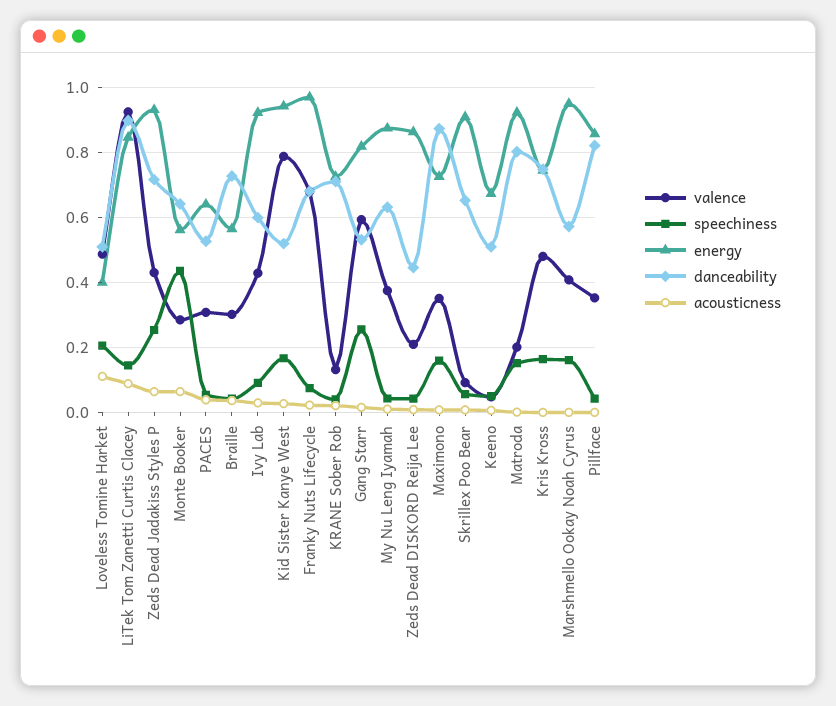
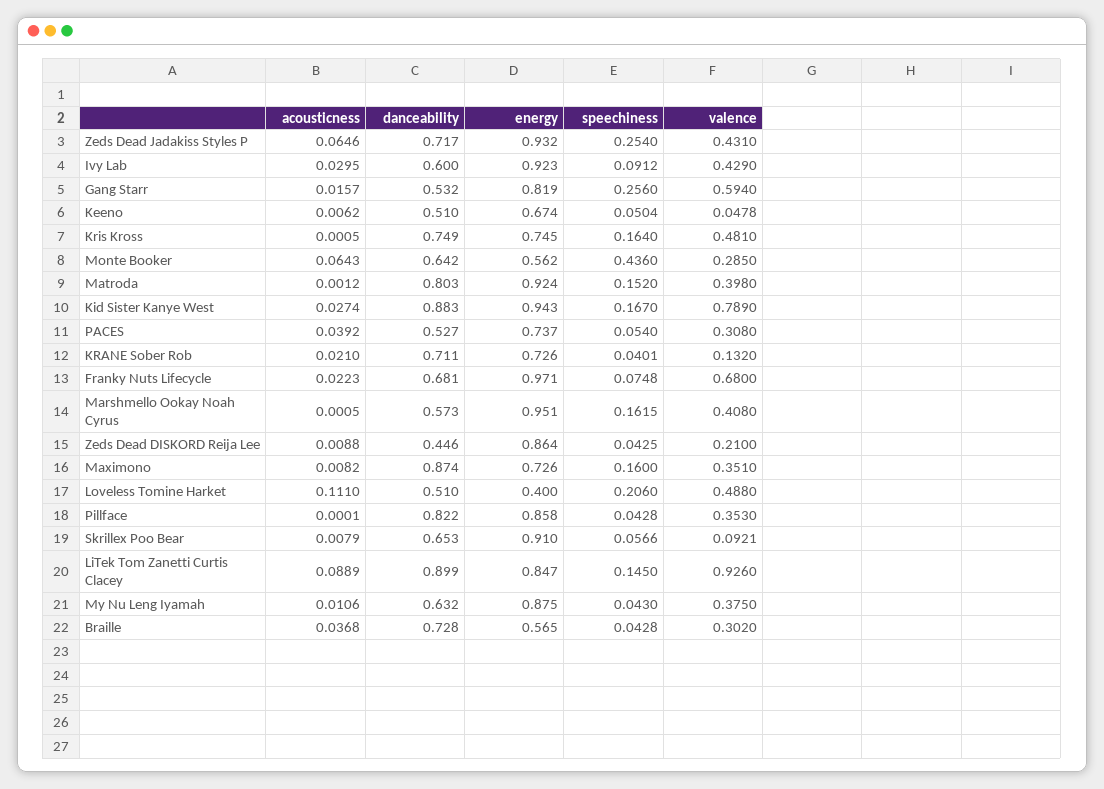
energy, PACES: 0.64 -> 0.737
danceability, Kid Sister Kanye West: 0.52 -> 0.883
valence, Matroda: 0.2 -> 0.398

